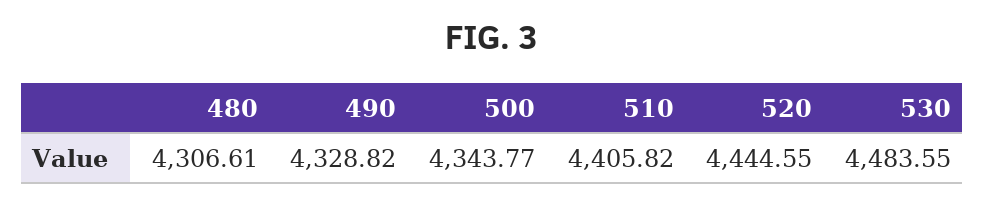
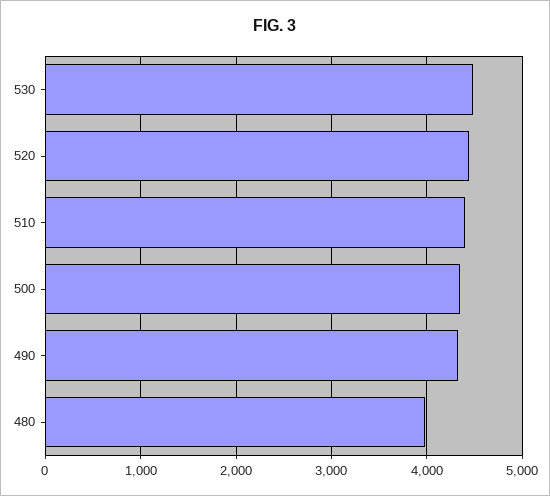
480: 4306.61 -> 4000

